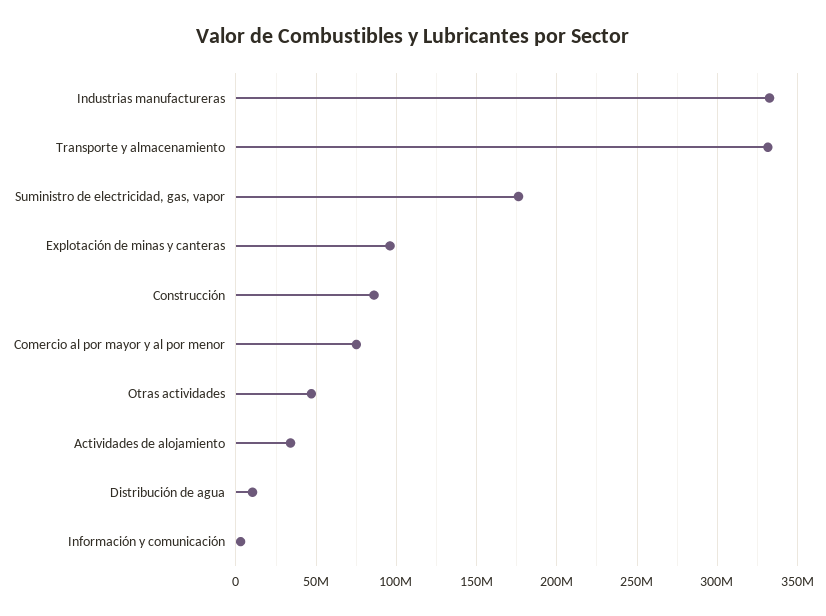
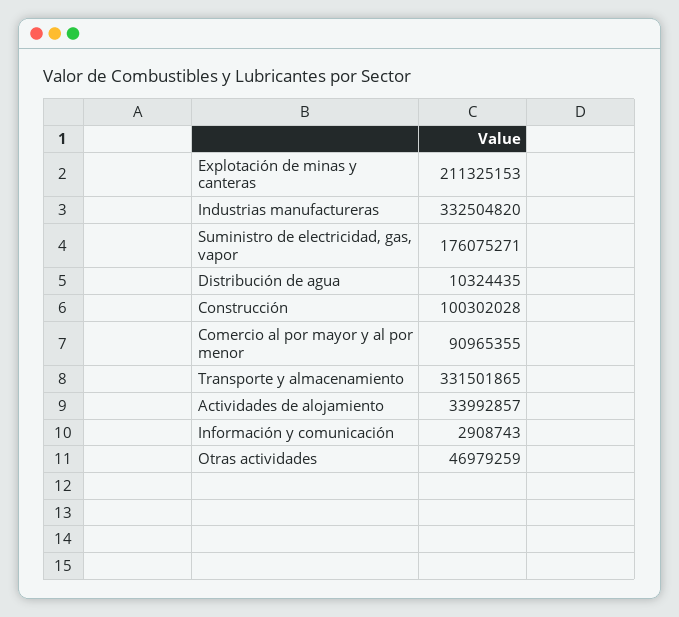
Explotación de minas y canteras: 95000000 -> 211325153
Construcción: 85000000 -> 100302028
Comercio al por mayor y al por menor: 75000000 -> 90965355

